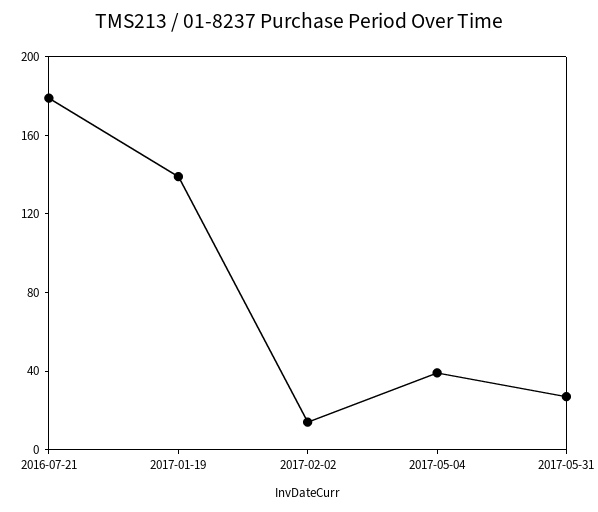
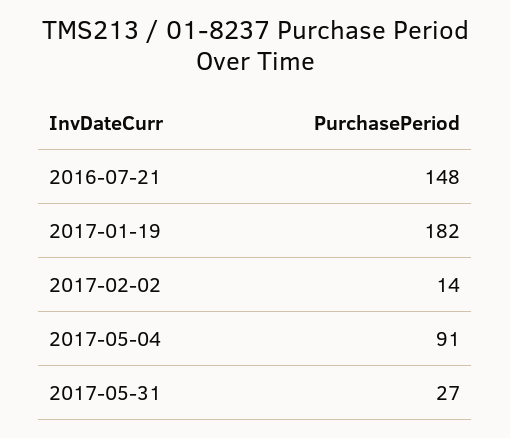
2016-07-21: 180 -> 148
2017-01-19: 140 -> 182
2017-05-04: 40 -> 91

